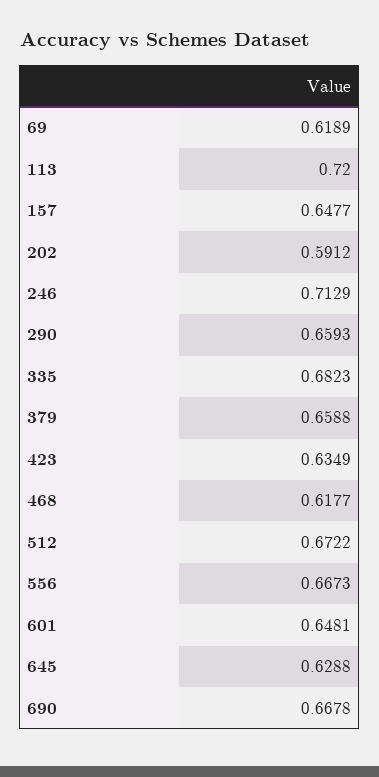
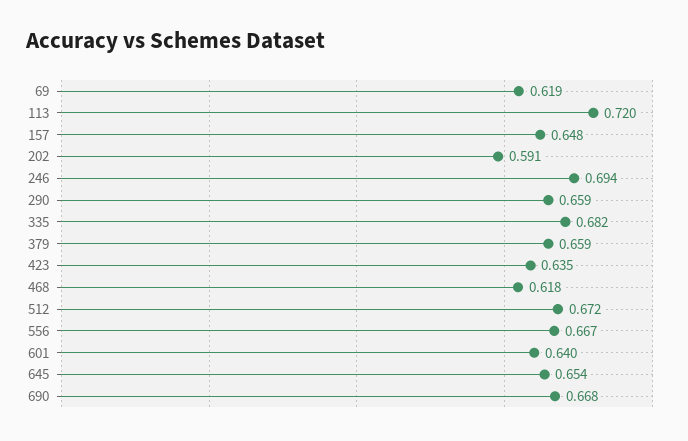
246: 0.7129 -> 0.694
601: 0.6481 -> 0.64
645: 0.6288 -> 0.654

